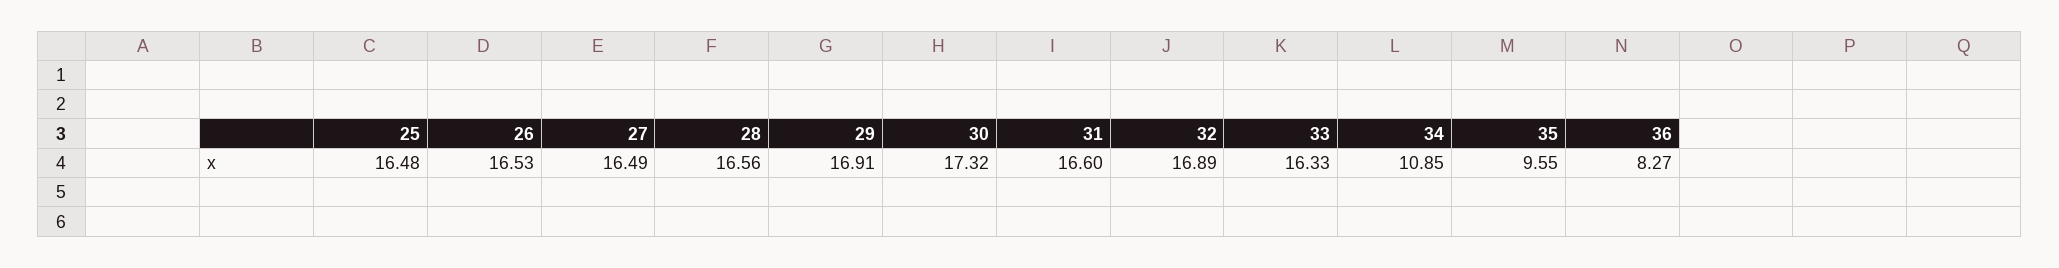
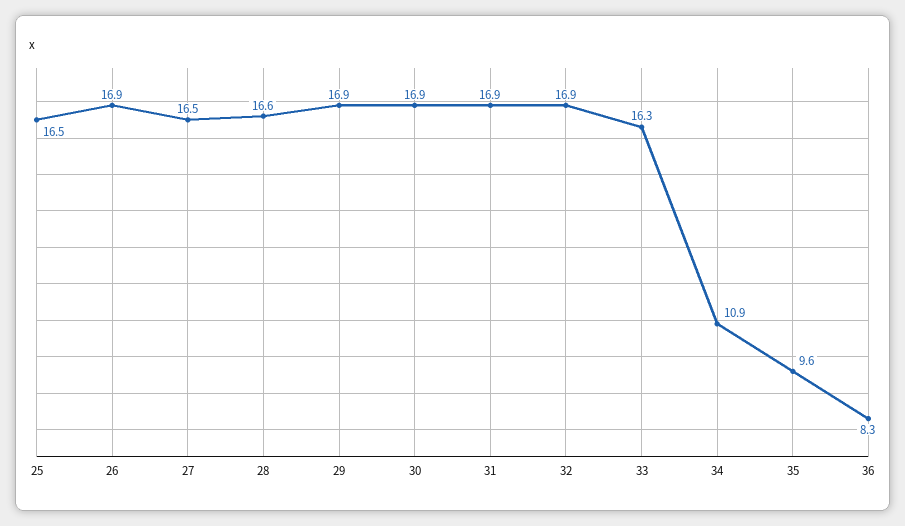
26: 16.53 -> 16.9
30: 17.32 -> 16.9
31: 16.6 -> 16.9

